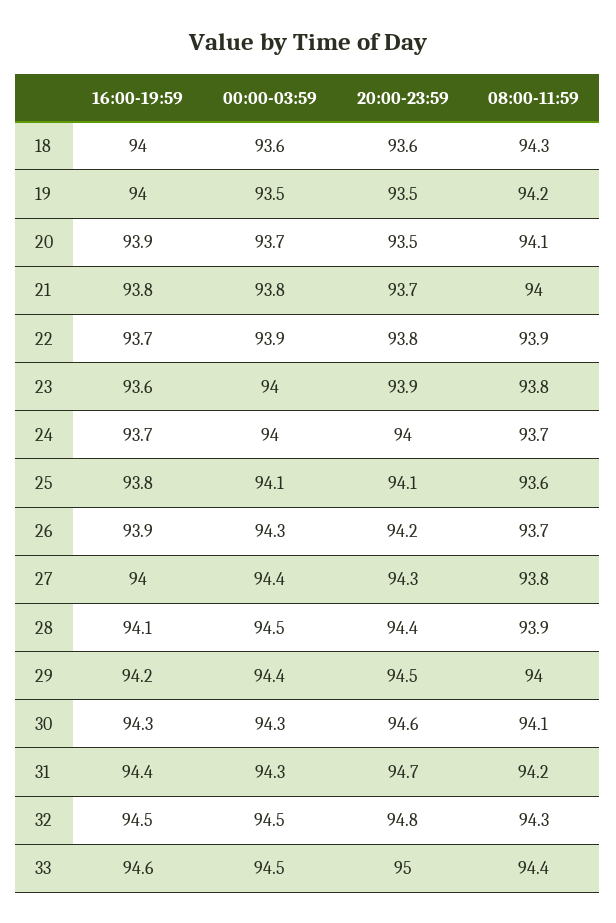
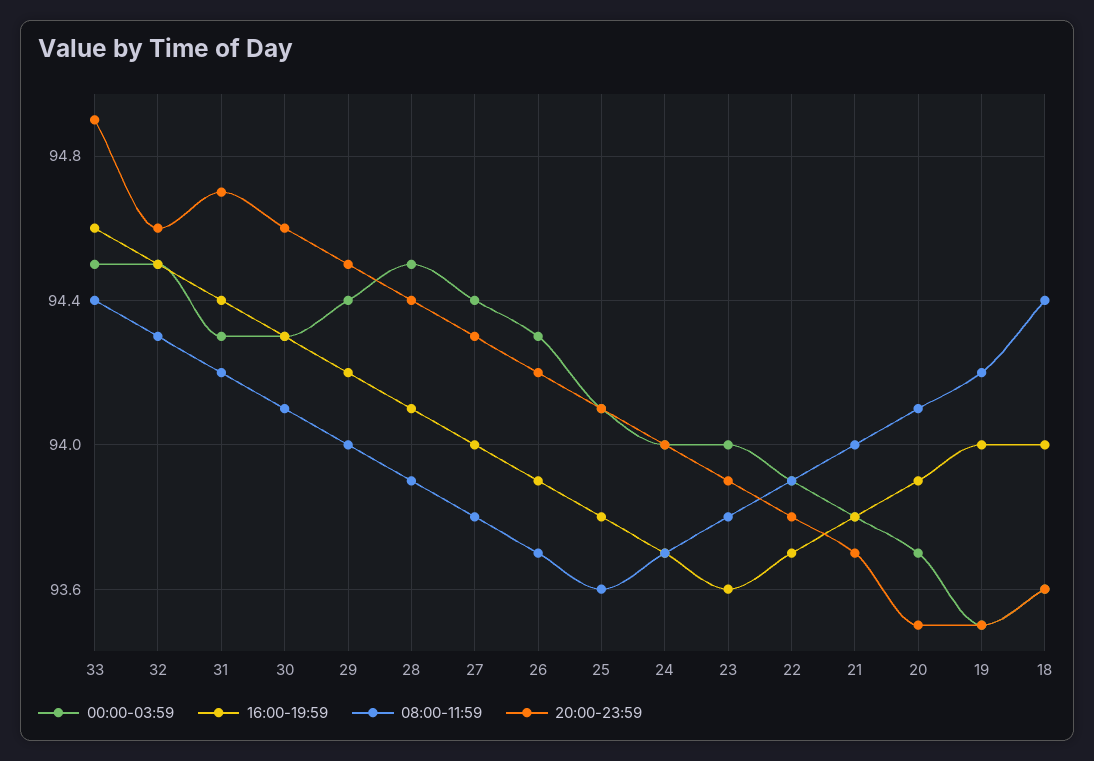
08:00-11:59, 18: 94.3 -> 94.4
20:00-23:59, 32: 94.8 -> 94.6
20:00-23:59, 33: 95 -> 94.9

